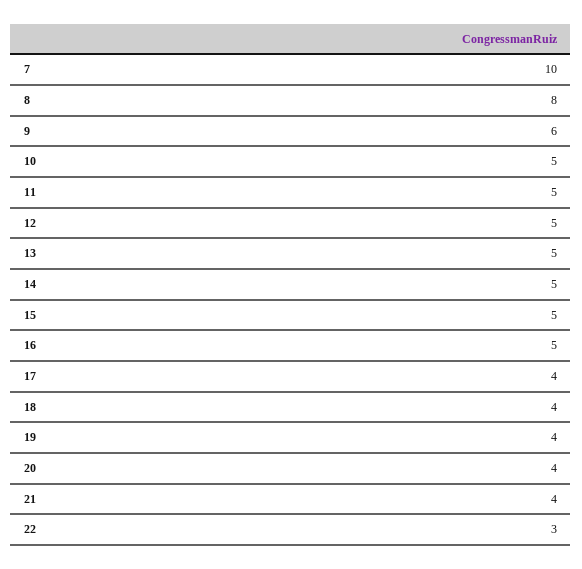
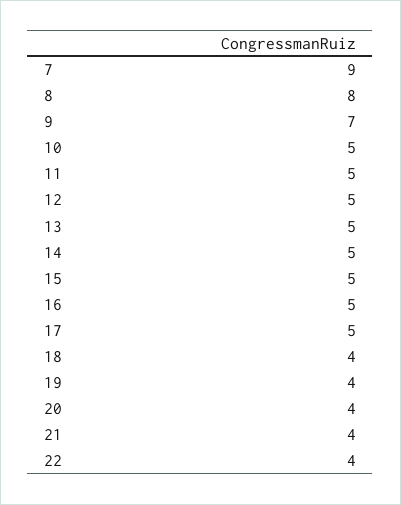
7: 10 -> 9
9: 6 -> 7
17: 4 -> 5
22: 3 -> 4

